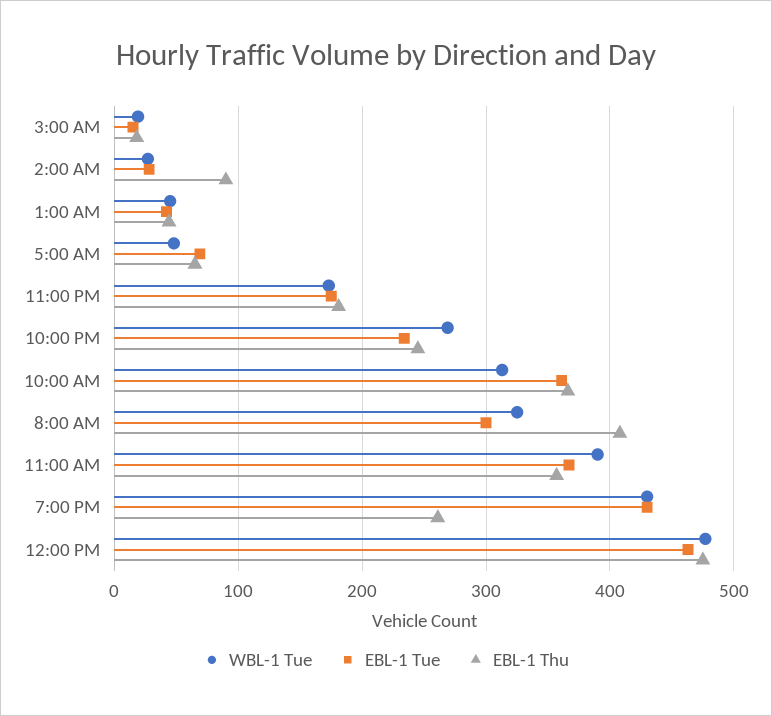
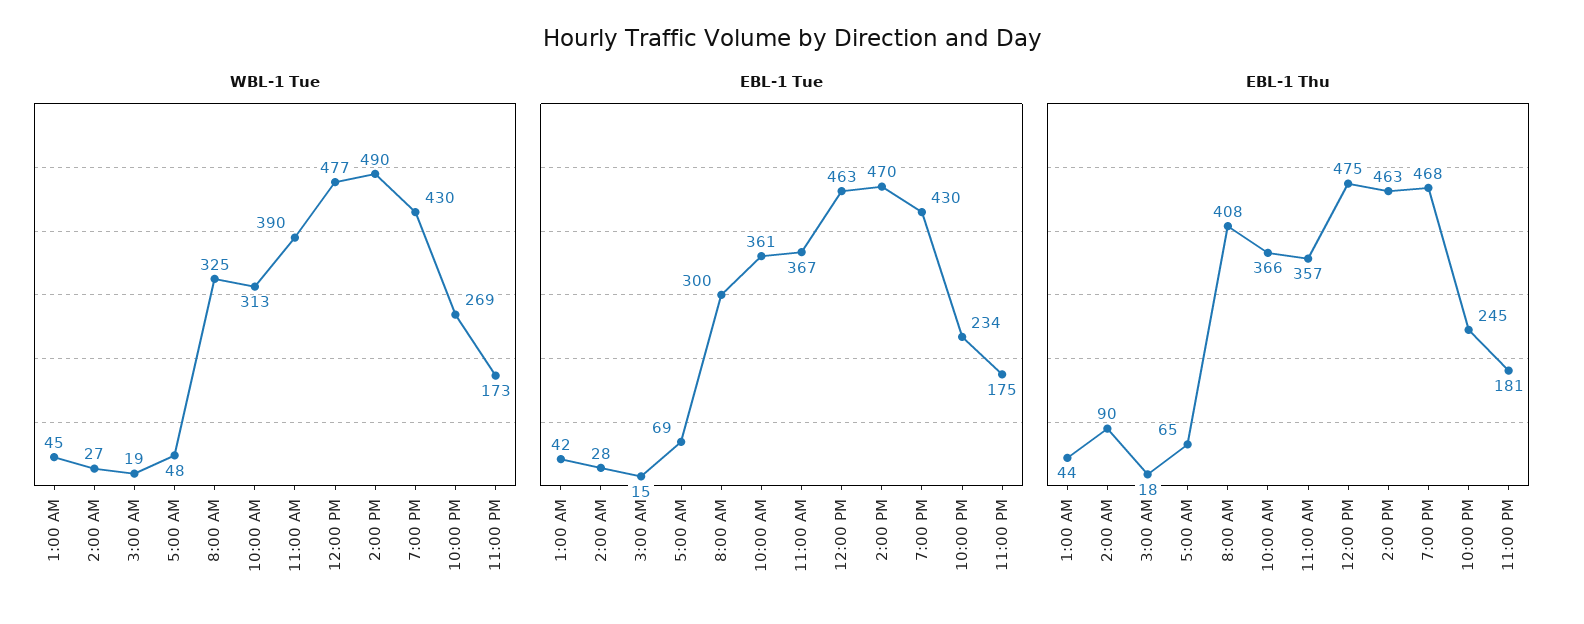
EBL-1 Thu, 7:00 PM: 260 -> 468
WBL-1 Tue, 2:00 PM: none -> 490
EBL-1 Tue, 2:00 PM: none -> 470
EBL-1 Thu, 2:00 PM: none -> 463

